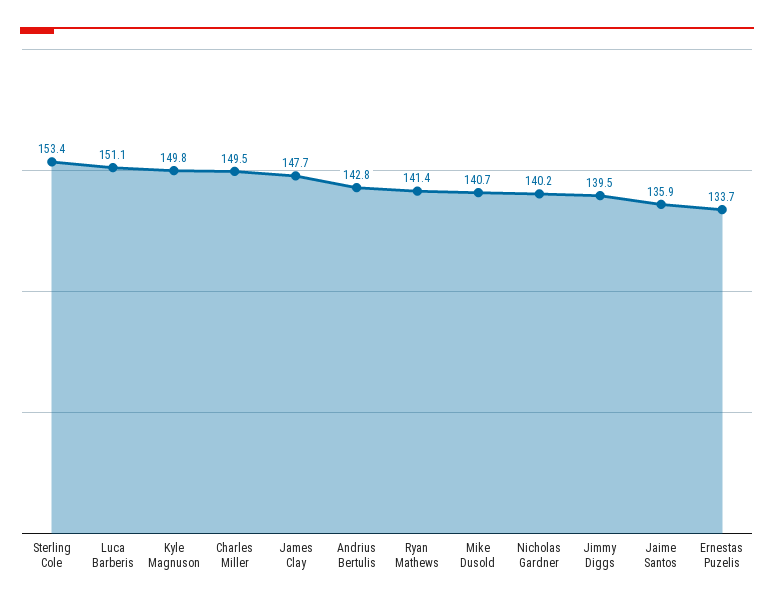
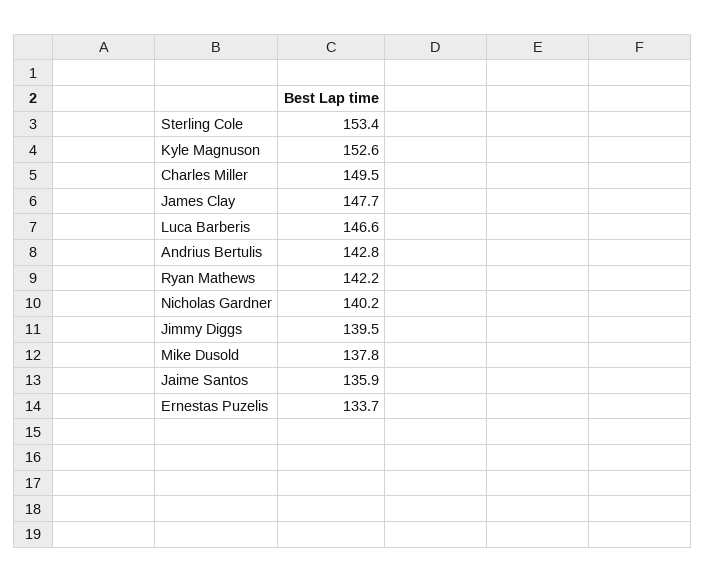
Luca Barberis: 151.1 -> 146.6
Kyle Magnuson: 149.8 -> 152.6
Ryan Mathews: 141.4 -> 142.2
Mike Dusold: 140.7 -> 137.8

